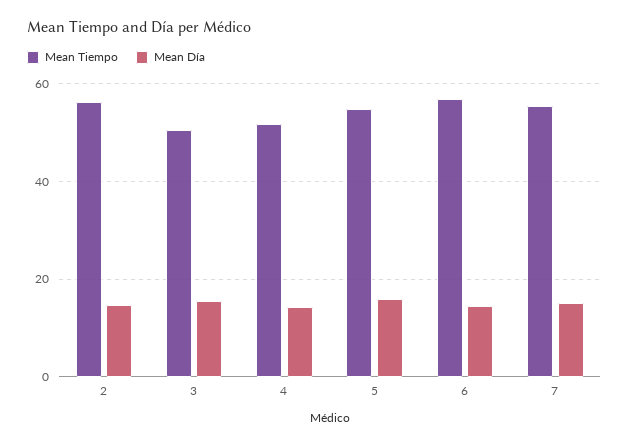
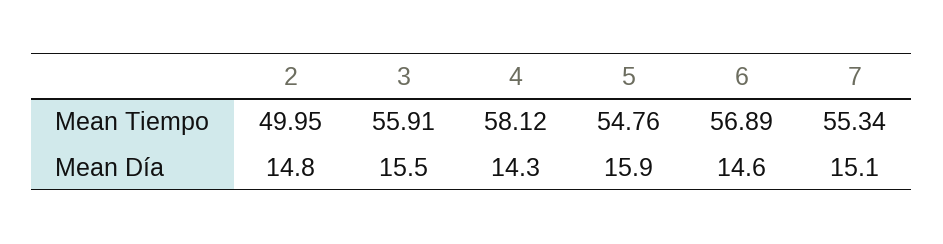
Mean Tiempo, 2: 56 -> 49.95
Mean Tiempo, 3: 50 -> 55.91
Mean Tiempo, 4: 52 -> 58.12

